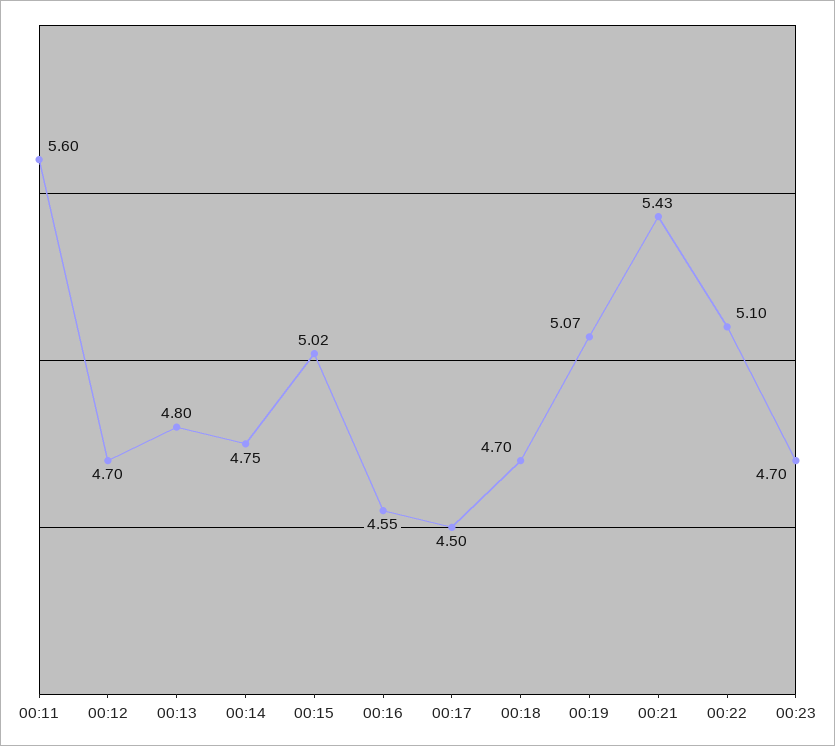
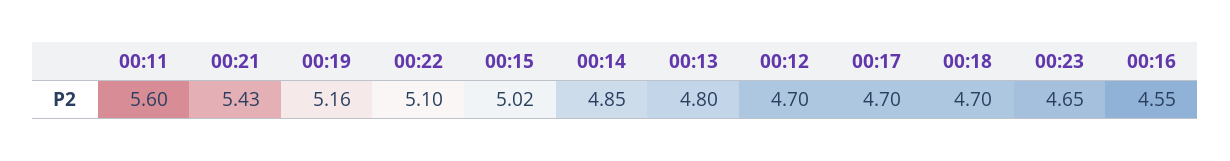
00:14: 4.75 -> 4.85
00:17: 4.5 -> 4.7
00:19: 5.07 -> 5.16
00:23: 4.7 -> 4.65

